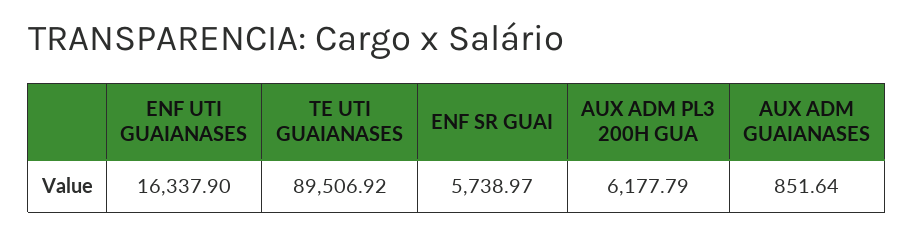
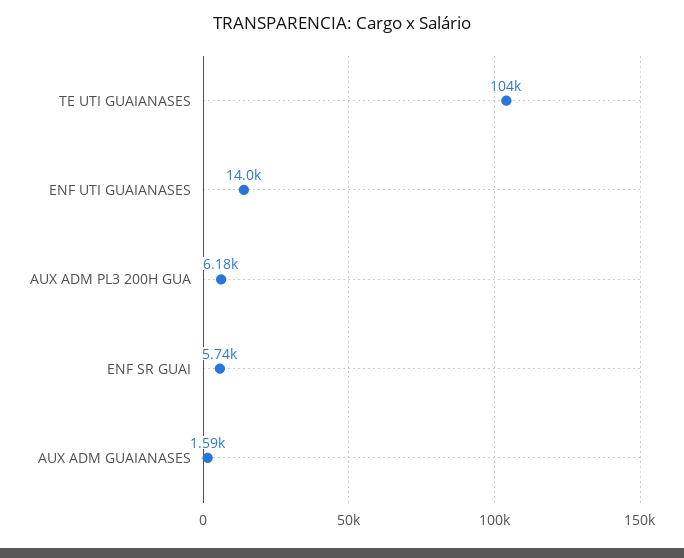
ENF UTI GUAIANASES: 16337.9 -> 14000
TE UTI GUAIANASES: 89506.92 -> 104000
AUX ADM GUAIANASES: 851.64 -> 1590

